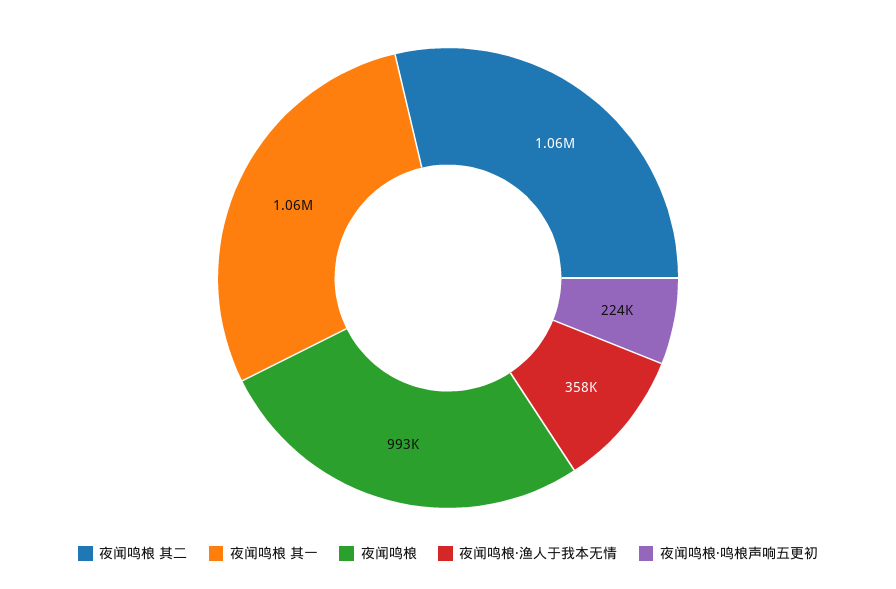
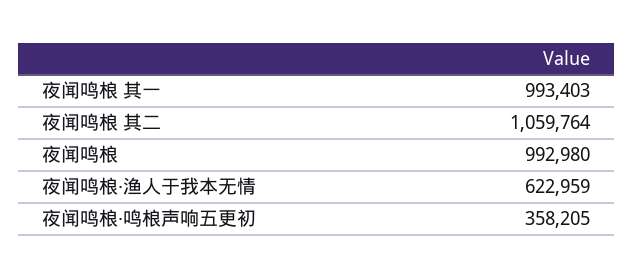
夜闻鸣桹 其一: 1060000 -> 993403
夜闻鸣桹·渔人于我本无情: 358000 -> 622959
夜闻鸣桹·鸣桹声响五更初: 224000 -> 358205

